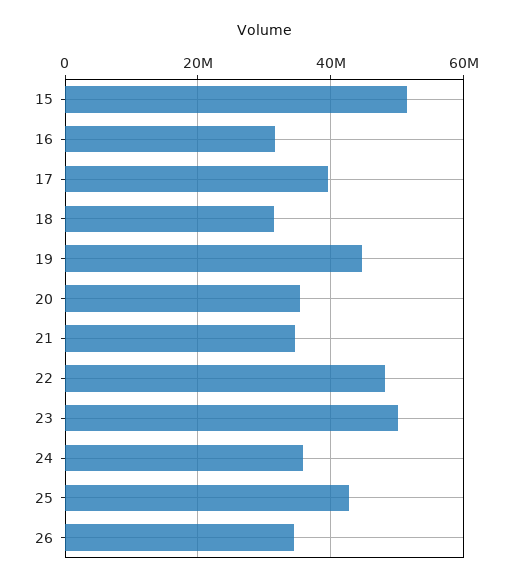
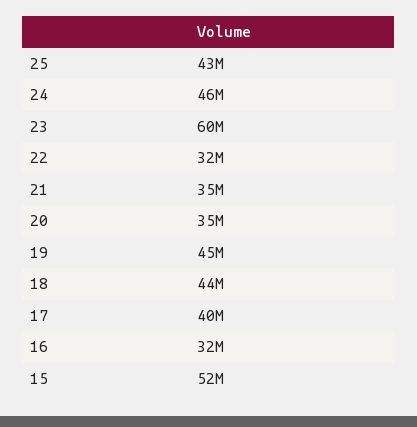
18: 32000000 -> 44000000
22: 48000000 -> 32000000
23: 50000000 -> 60000000
24: 36000000 -> 46000000
26: 34000000 -> none

